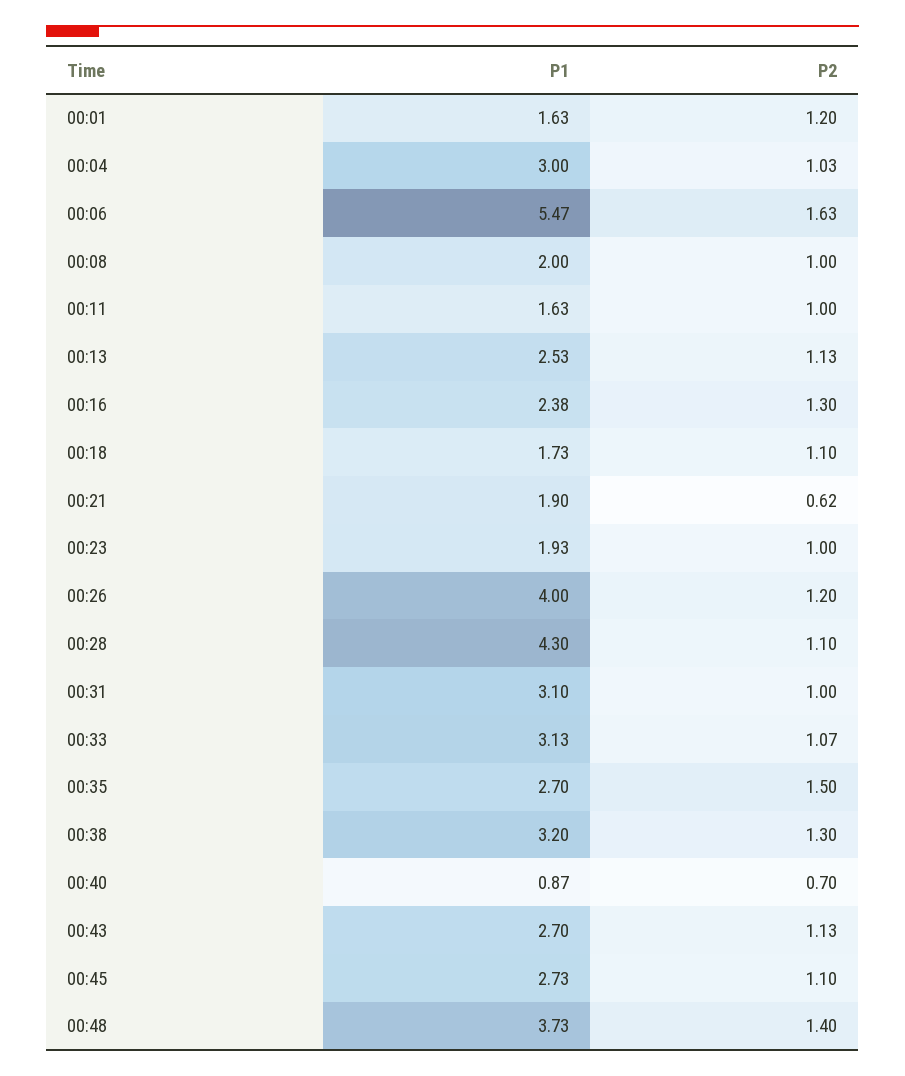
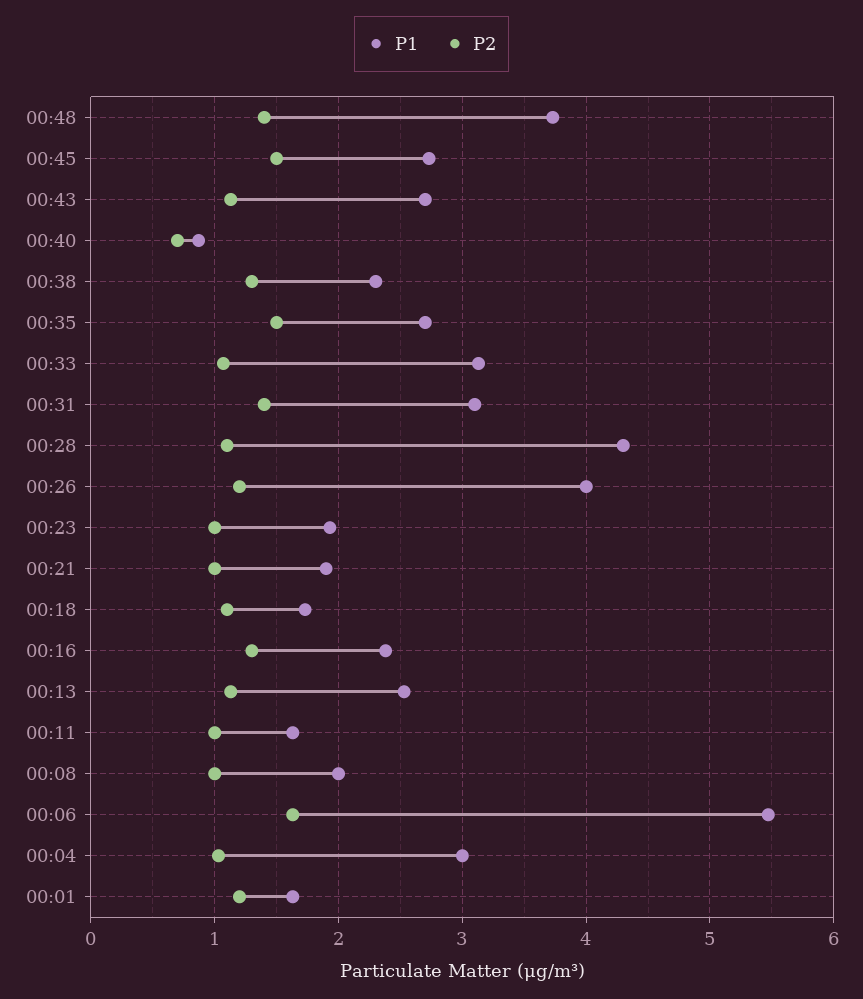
P2, 00:21: 0.62 -> 1
P2, 00:31: 1 -> 1.4
P1, 00:38: 3.2 -> 2.3
P2, 00:45: 1.1 -> 1.5

